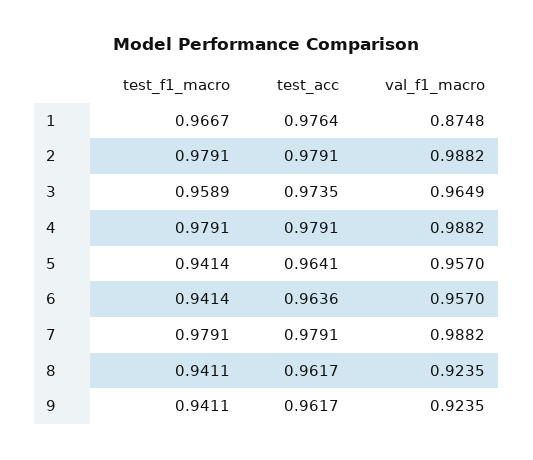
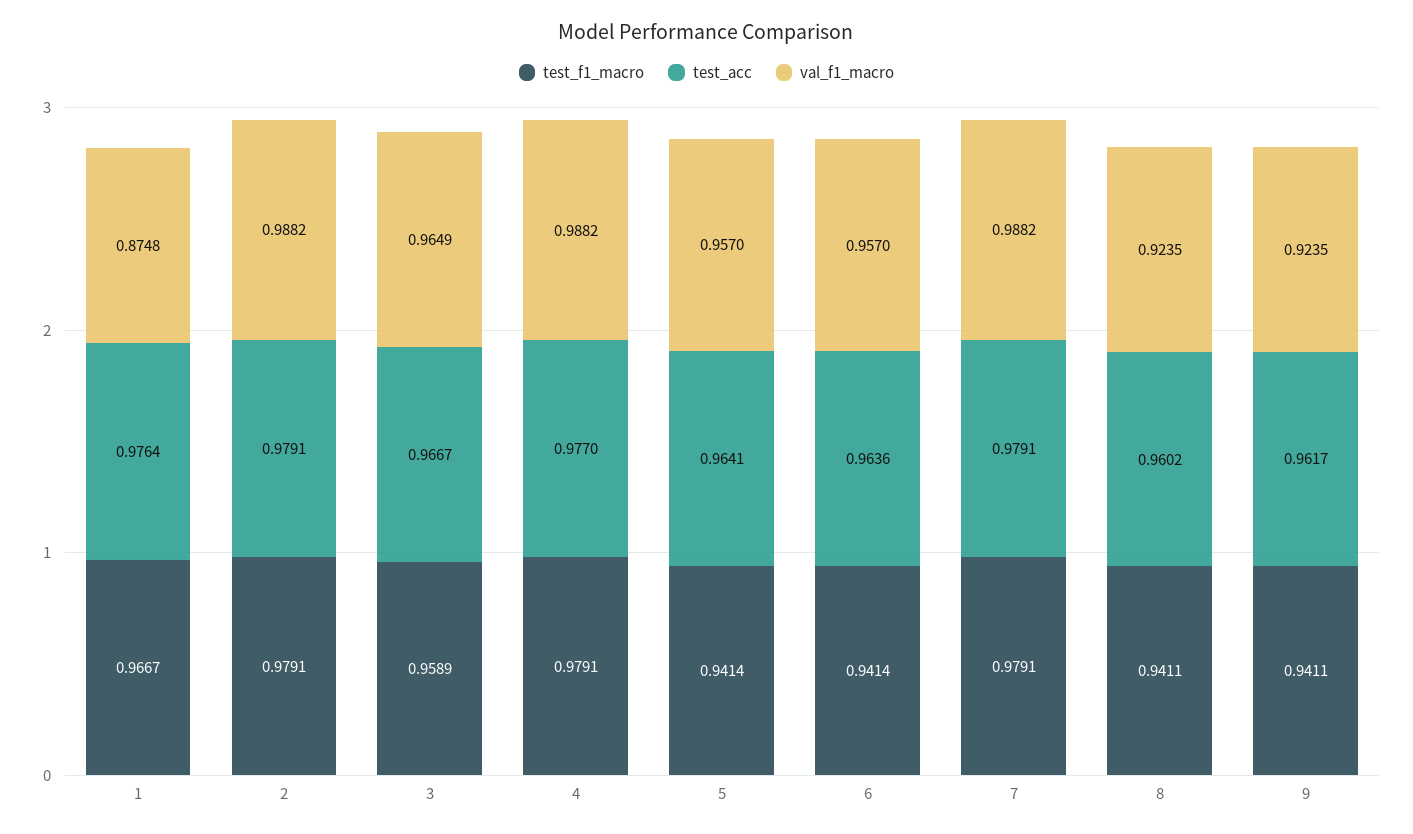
test_acc, 3: 0.9735 -> 0.9667
test_acc, 4: 0.9791 -> 0.977
test_acc, 8: 0.9617 -> 0.9602

